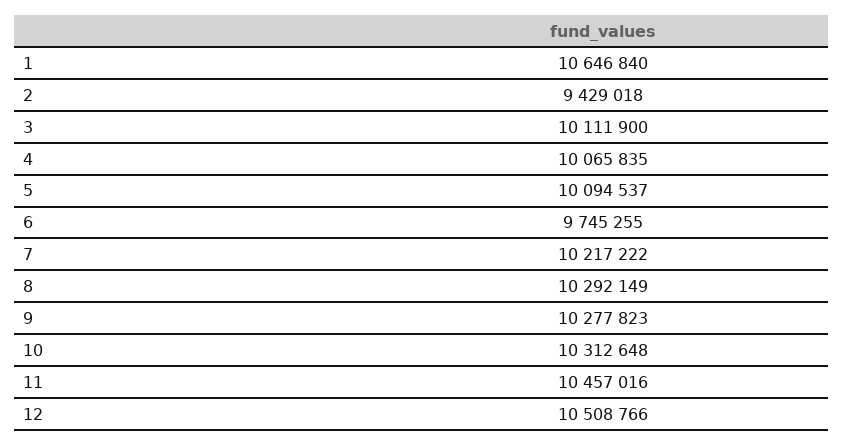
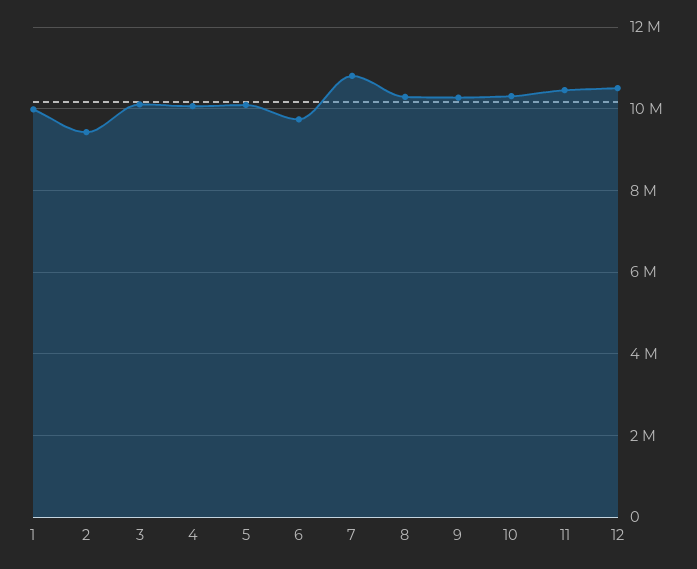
1: 10646840 -> 10000000
7: 10217222 -> 10800000

